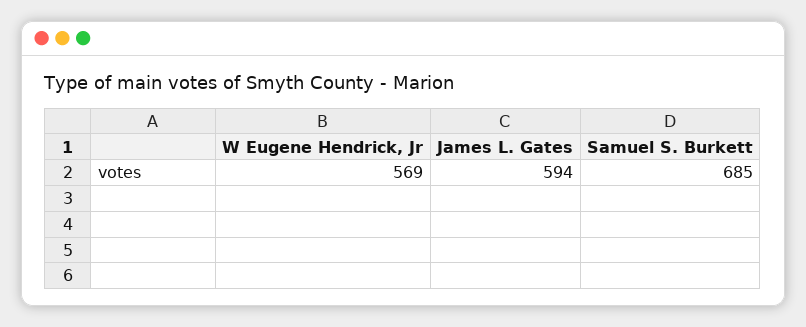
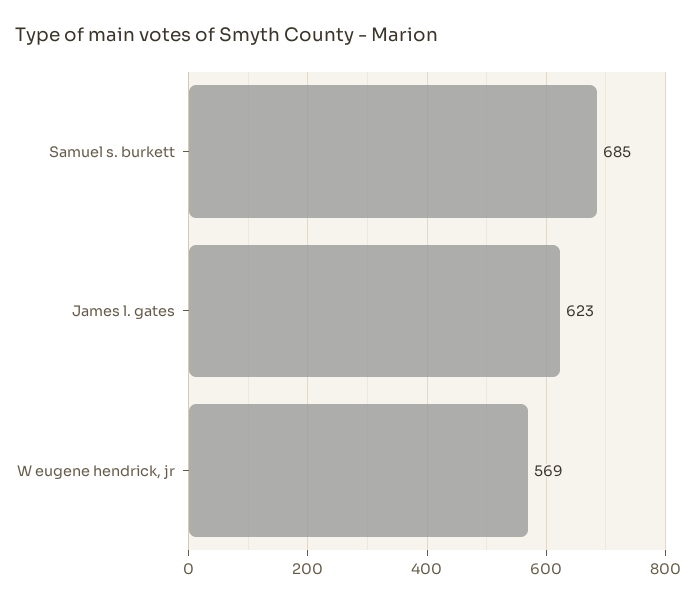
James L. Gates: 594 -> 623

